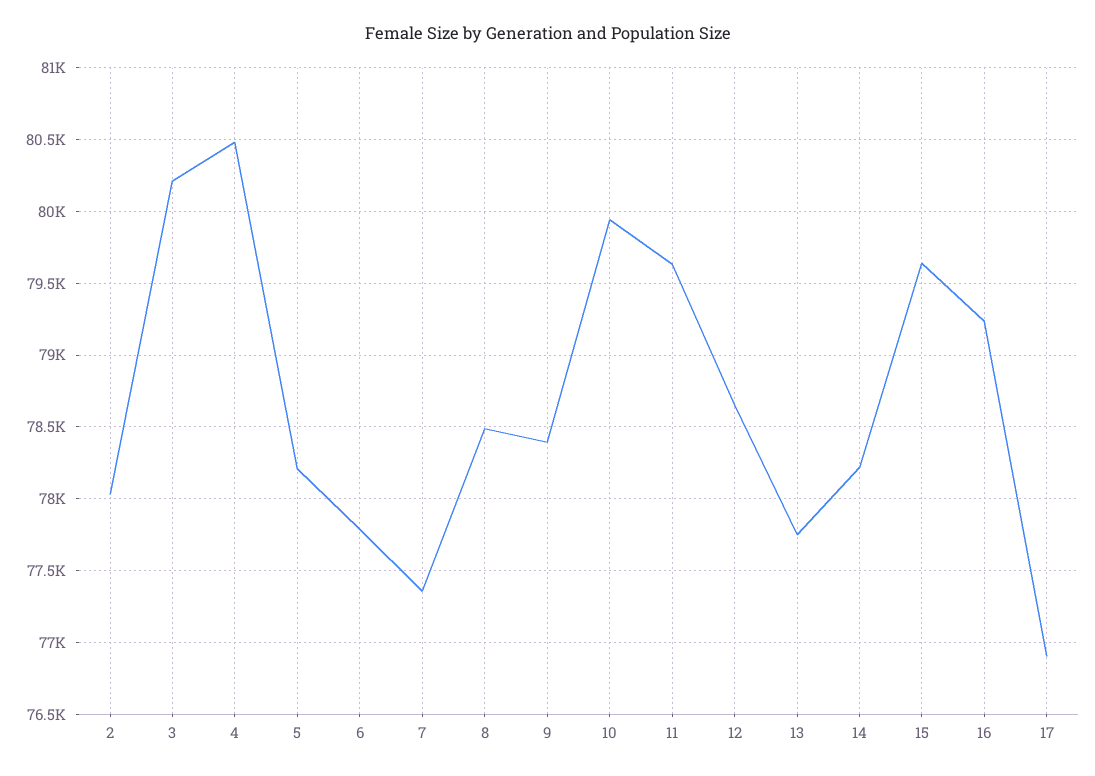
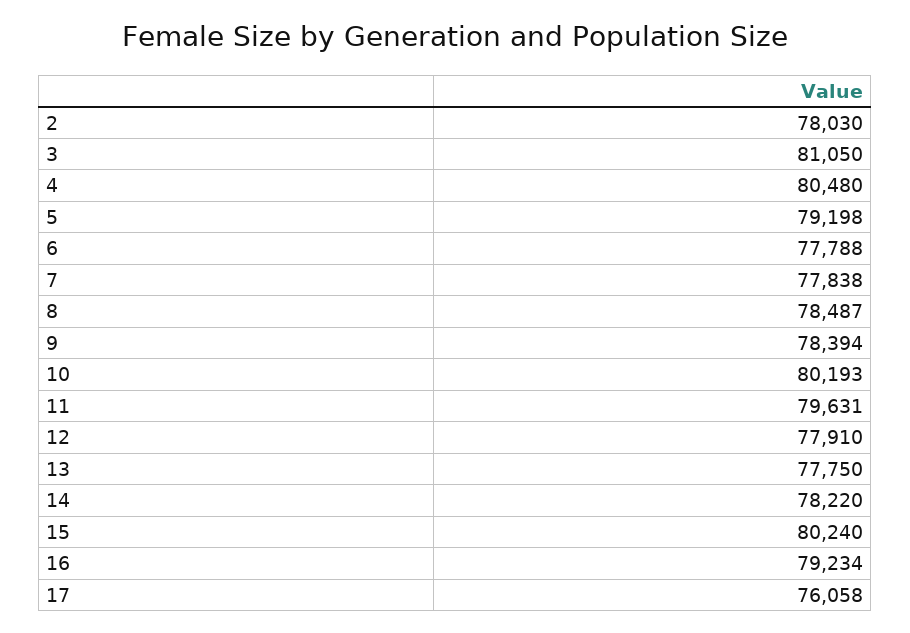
3: 80200 -> 81050
5: 78200 -> 79198
7: 77350 -> 77838
10: 79950 -> 80193
12: 78650 -> 77910
15: 79650 -> 80240
17: 76900 -> 76058

